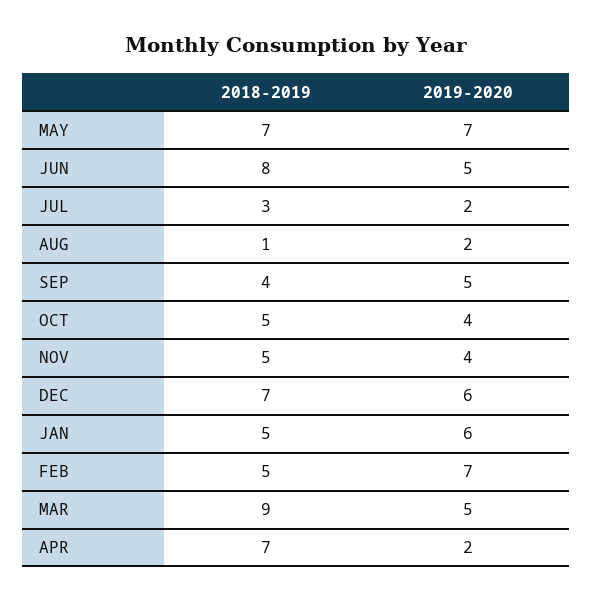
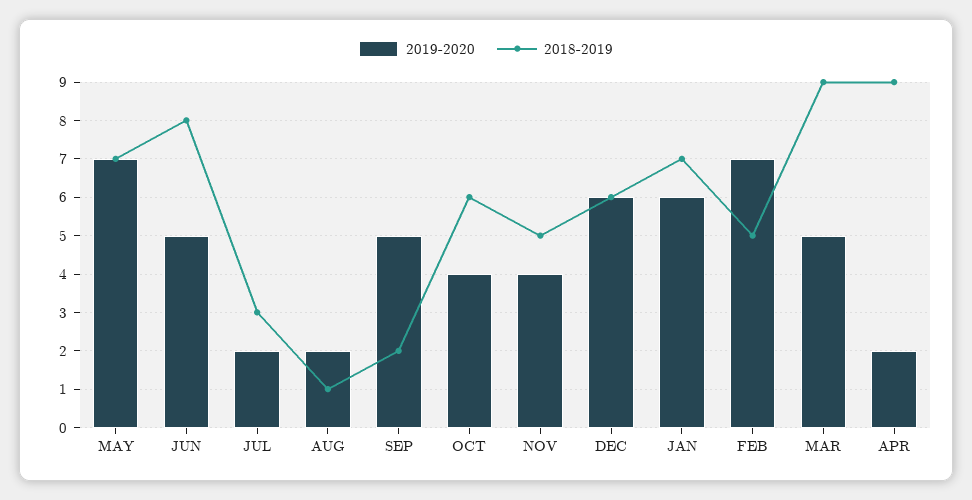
2018-2019, SEP: 4 -> 2
2018-2019, OCT: 5 -> 6
2018-2019, DEC: 7 -> 6
2018-2019, JAN: 5 -> 7
2018-2019, APR: 7 -> 9

